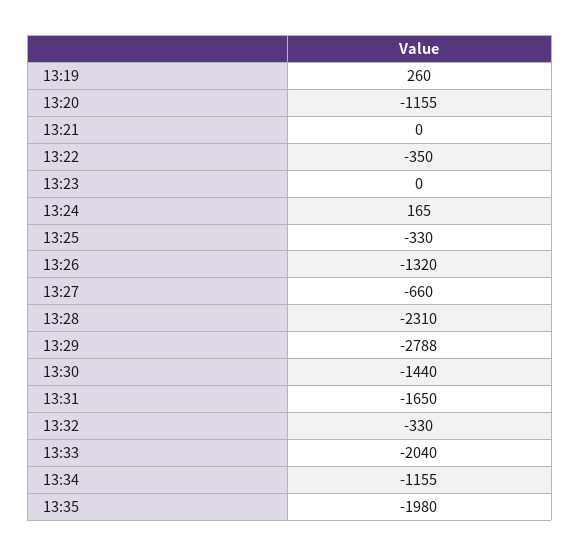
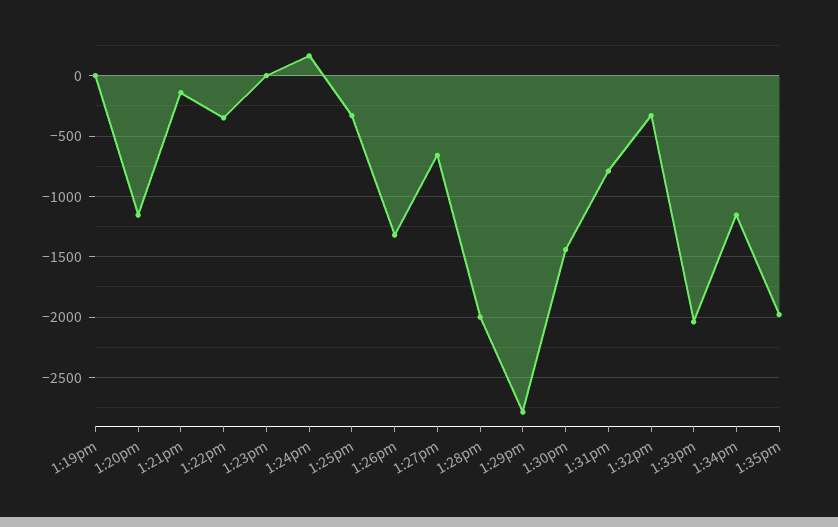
13:19: 260 -> 0
13:21: 0 -> -150
13:28: -2310 -> -2000
13:31: -1650 -> -800

